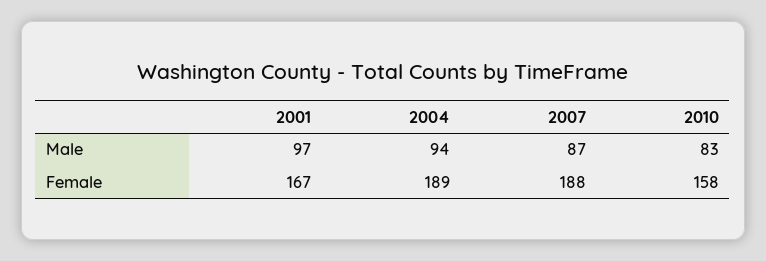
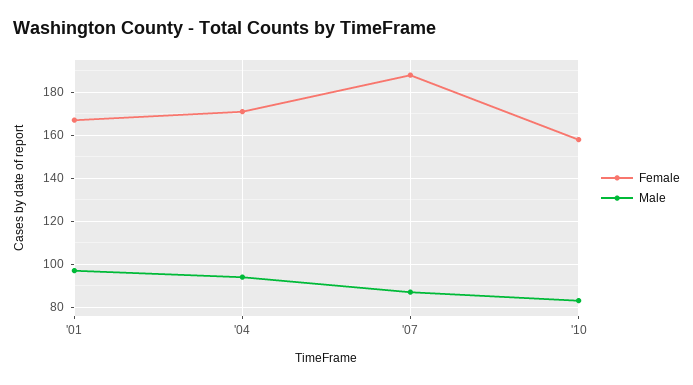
Female, 2004: 189 -> 170

